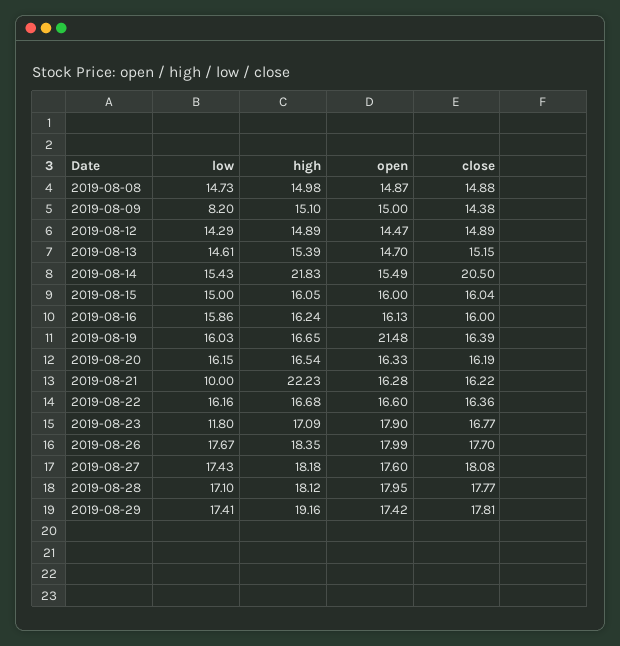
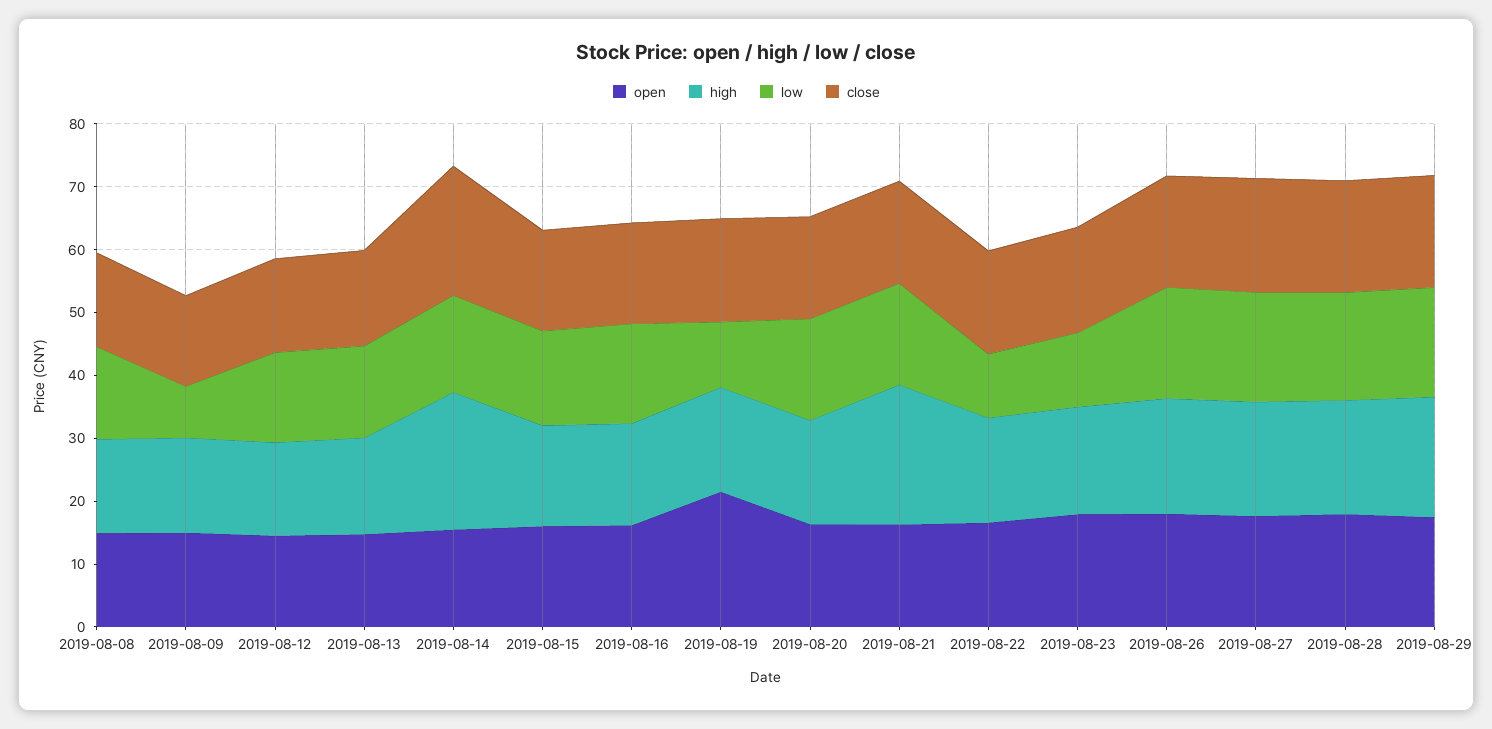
low, 2019-08-19: 16.03 -> 10
low, 2019-08-21: 10 -> 16
low, 2019-08-22: 16.16 -> 10

